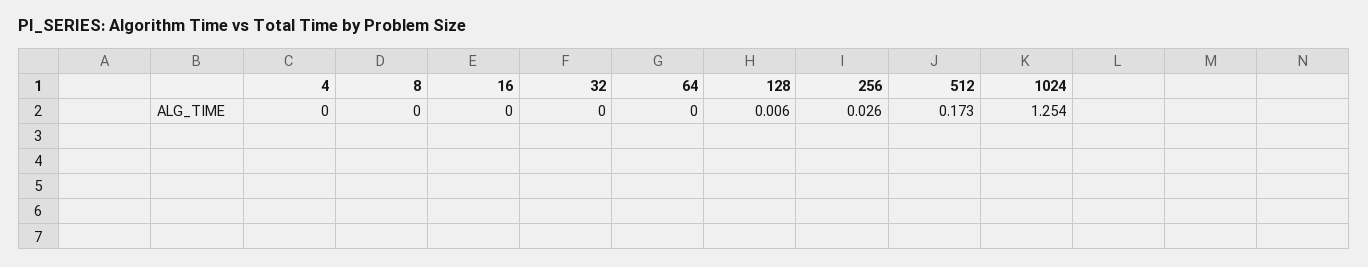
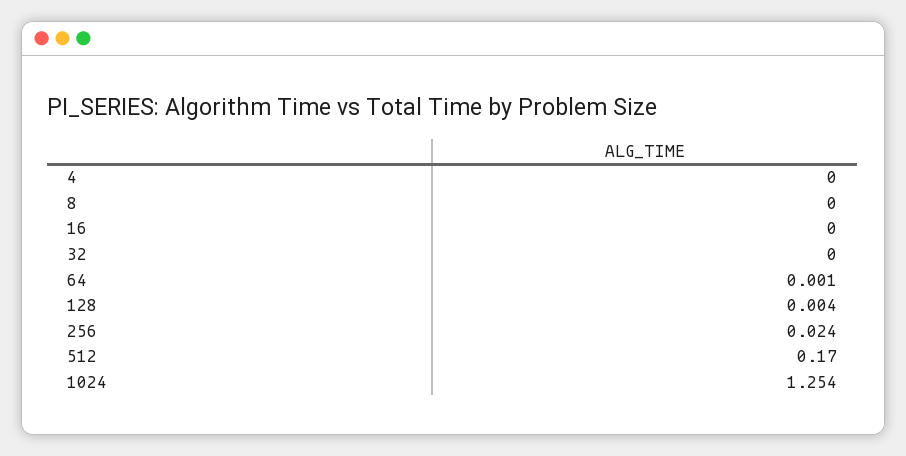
64: 0 -> 0.001
128: 0.006 -> 0.004
256: 0.026 -> 0.024
512: 0.173 -> 0.17

